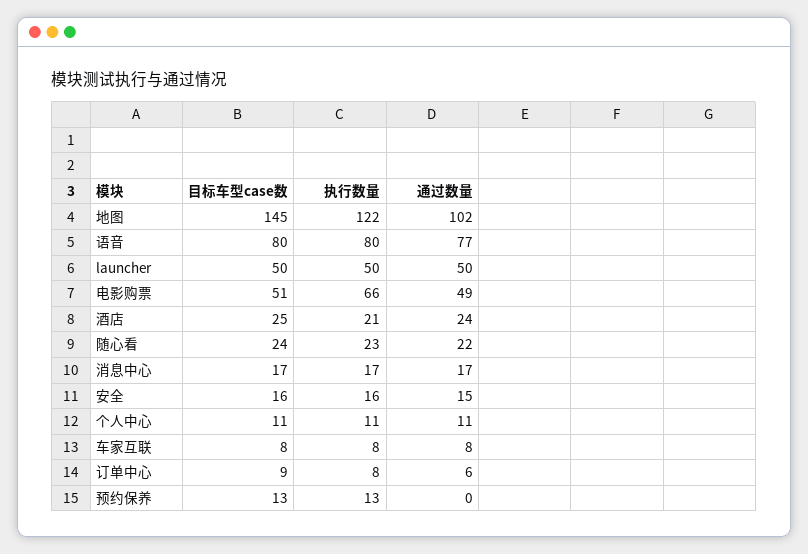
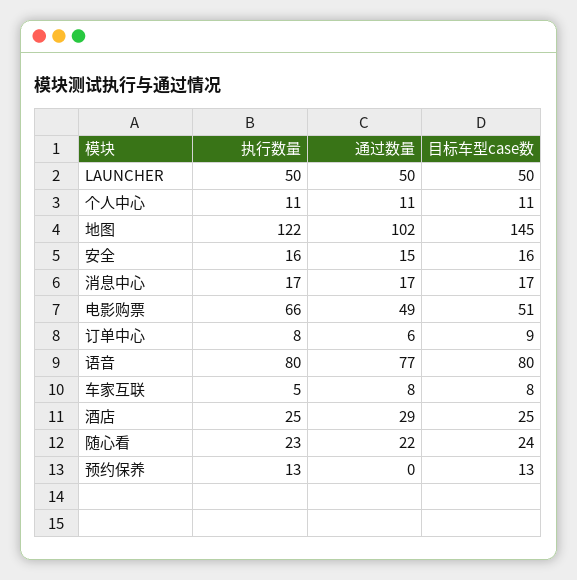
执行数量, 酒店: 21 -> 25
通过数量, 酒店: 24 -> 29
执行数量, 车家互联: 8 -> 5

